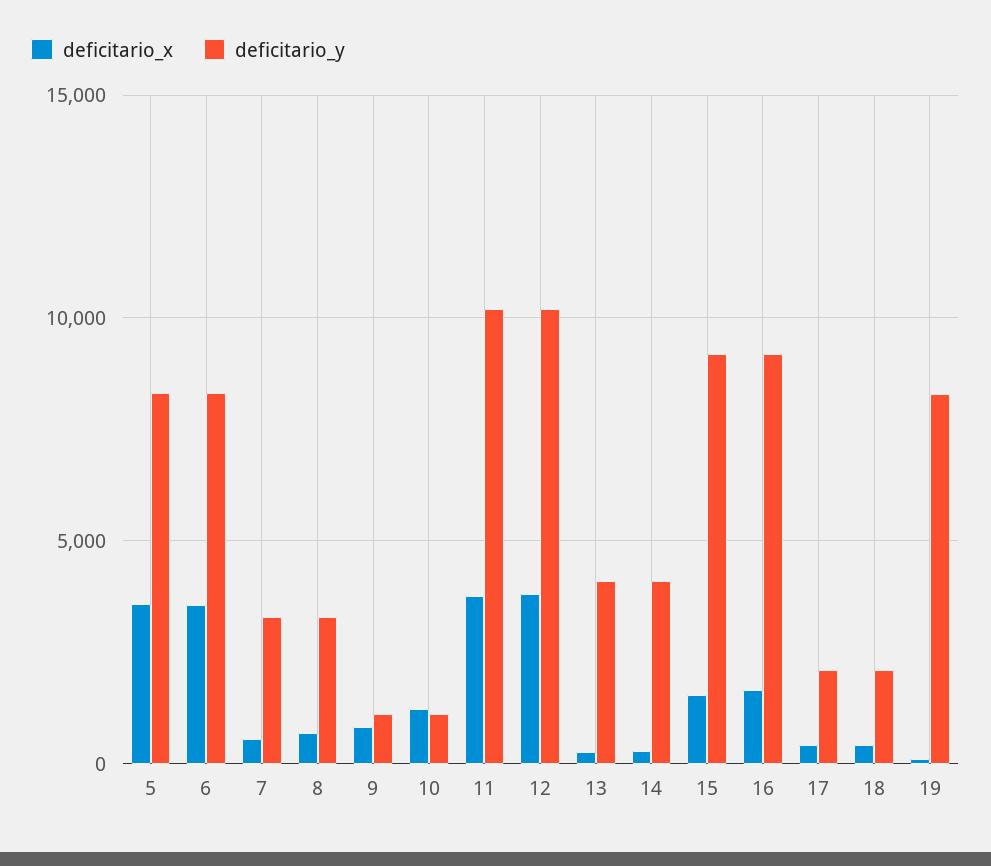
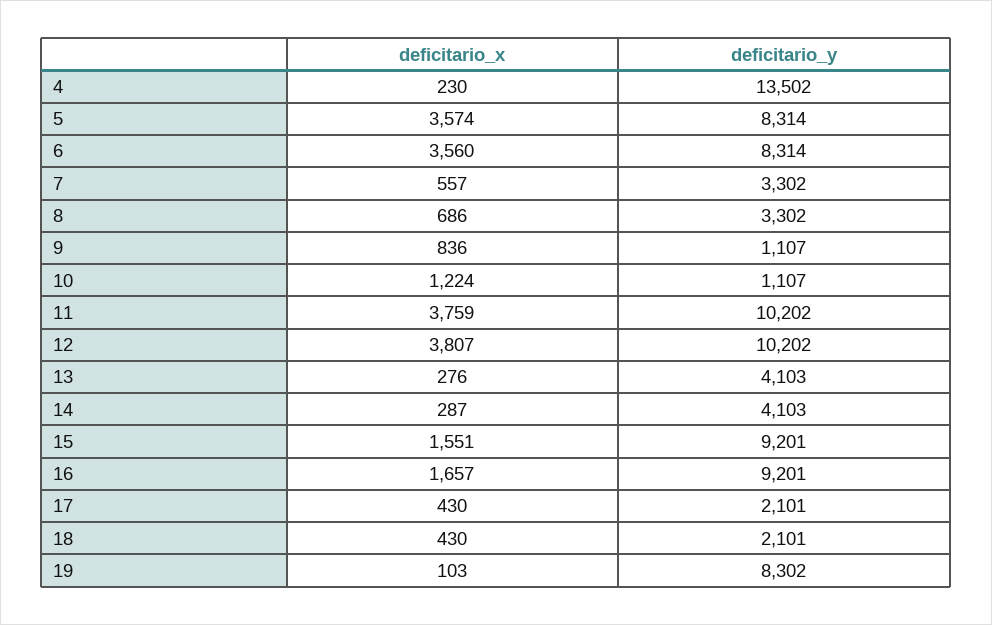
deficitario_x, 4: none -> 230
deficitario_y, 4: none -> 13502

